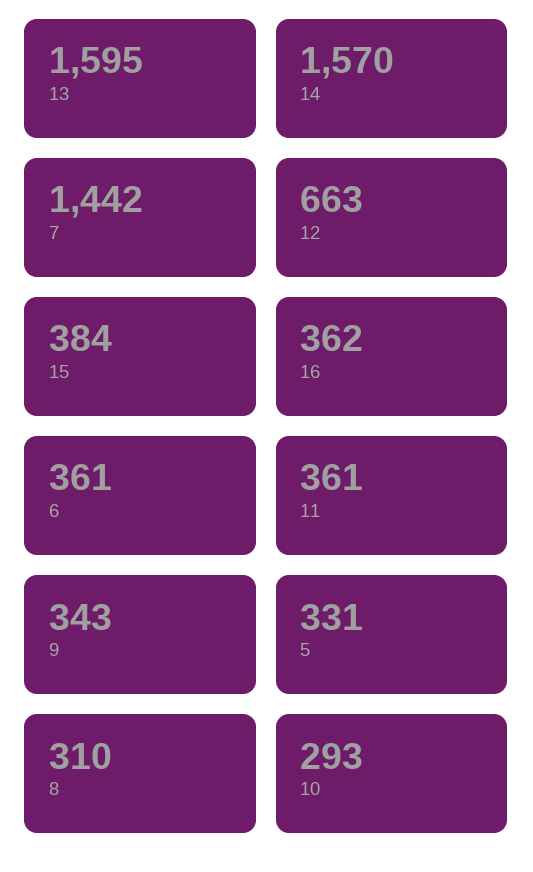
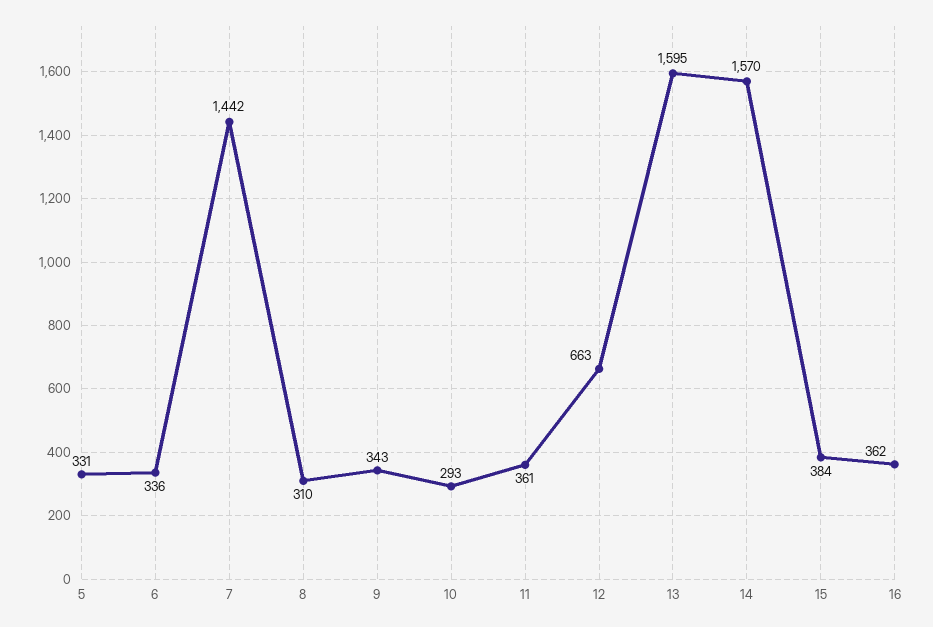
6: 361 -> 336

